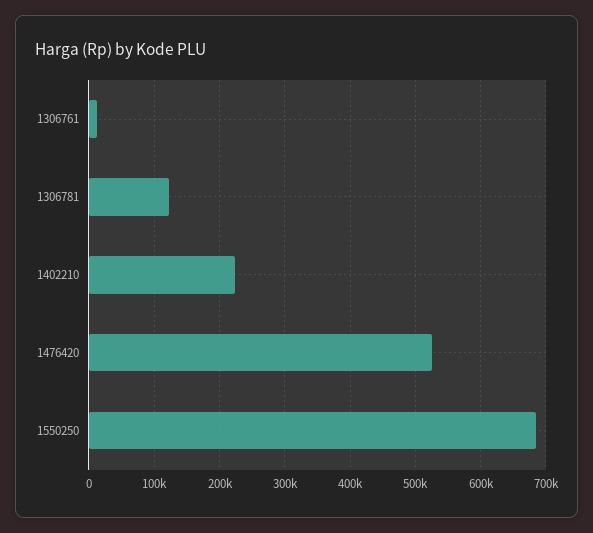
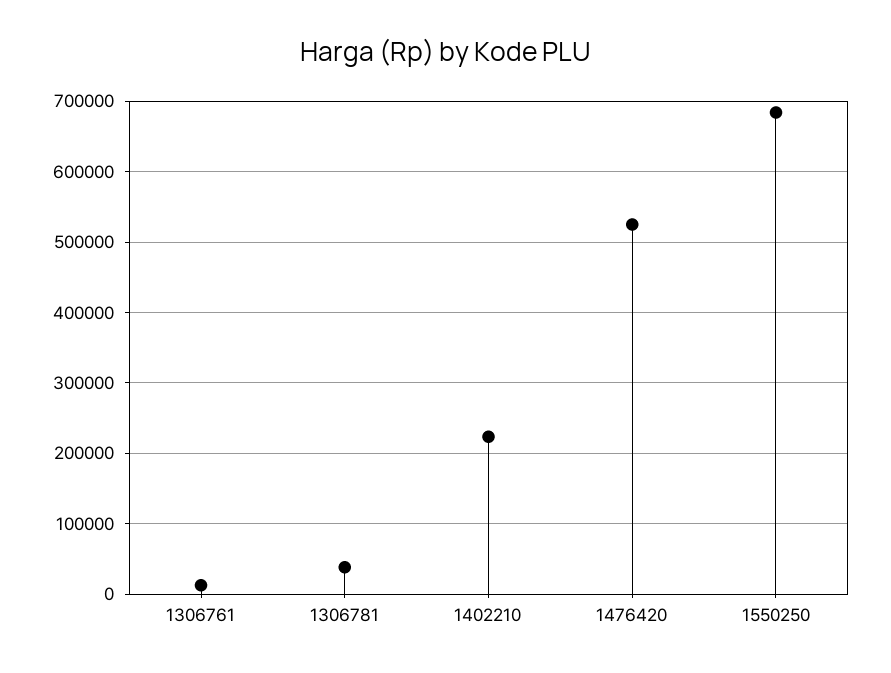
1306781: 120000 -> 40000

